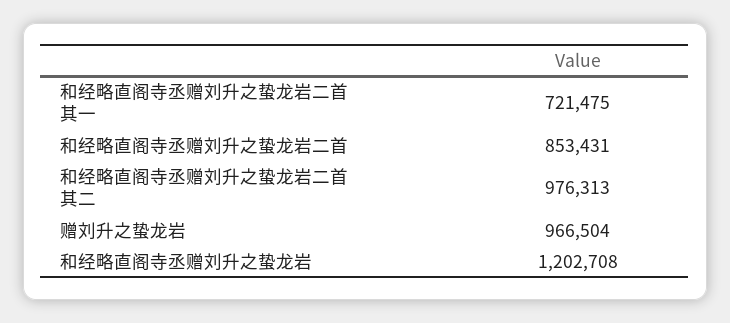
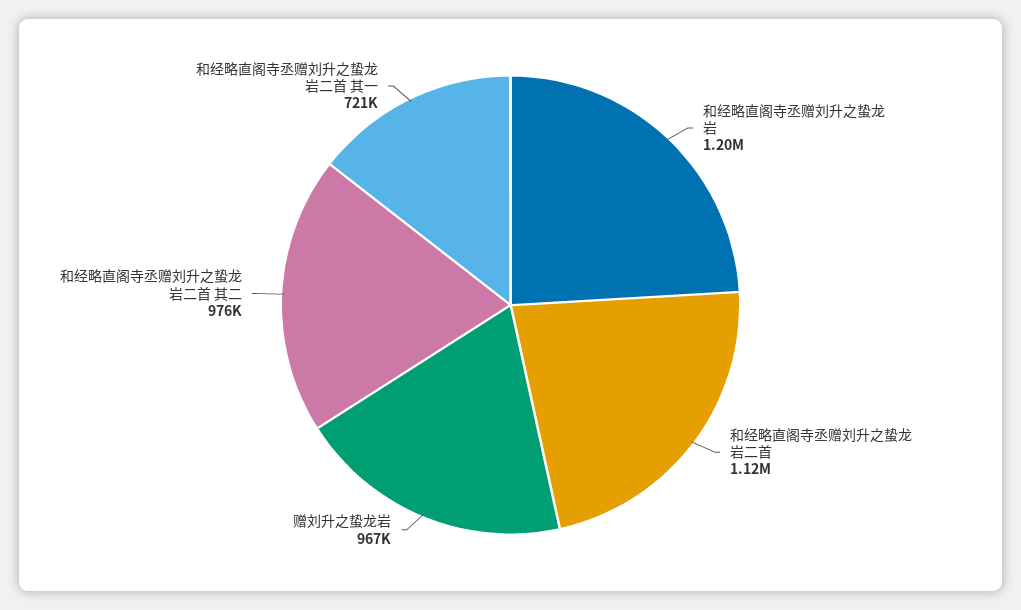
和经略直阁寺丞赠刘升之蛰龙岩二首: 853431 -> 1120000

